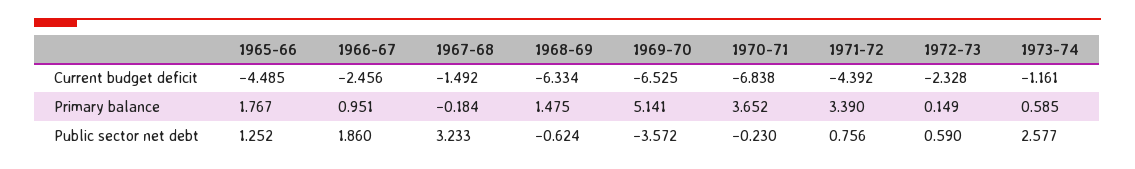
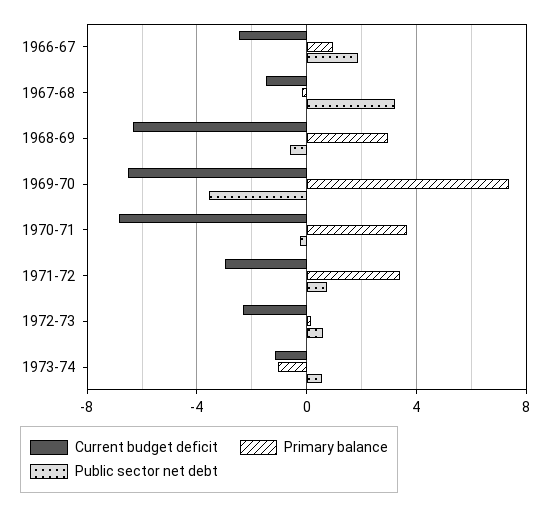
Current budget deficit, 1965-66: -4.485 -> none
Current budget deficit, 1971-72: -4.392 -> -3
Primary balance, 1965-66: 1.767 -> none
Primary balance, 1968-69: 1.475 -> 3
Primary balance, 1969-70: 5.141 -> 7.5
Primary balance, 1973-74: 0.585 -> -1
Public sector net debt, 1965-66: 1.252 -> none
Public sector net debt, 1973-74: 2.577 -> 0.5

